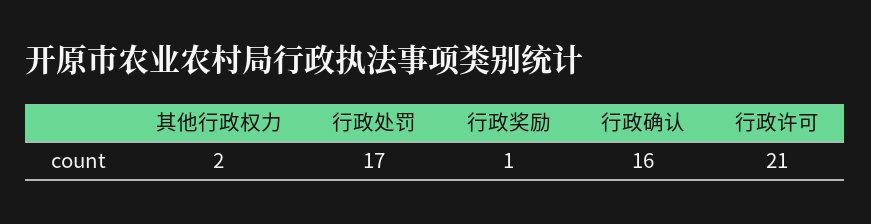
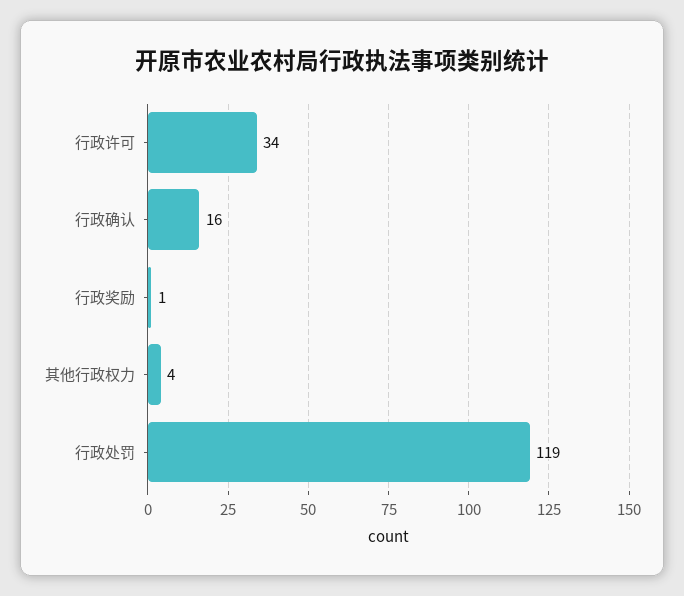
其他行政权力: 2 -> 4
行政处罚: 17 -> 119
行政许可: 21 -> 34

